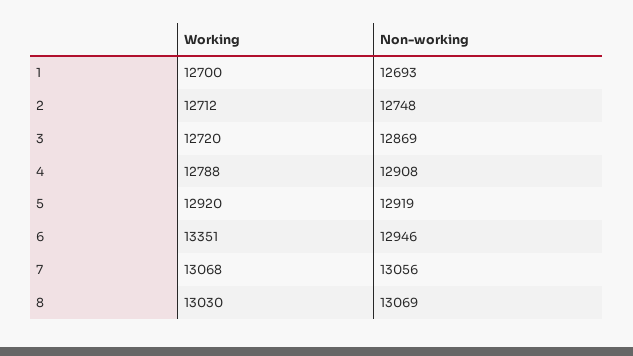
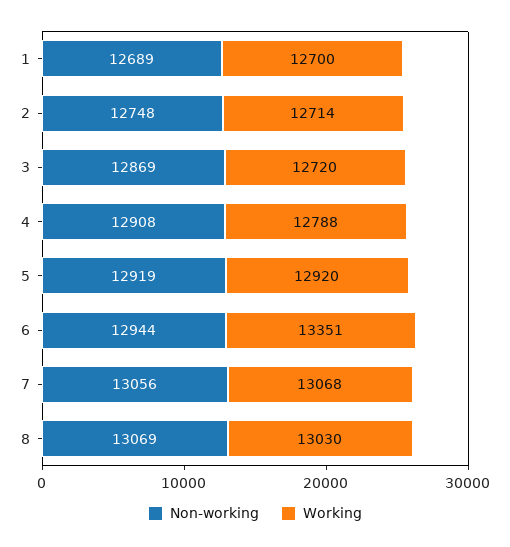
Non-working, 1: 12693 -> 12689
Working, 2: 12712 -> 12714
Non-working, 6: 12946 -> 12944

